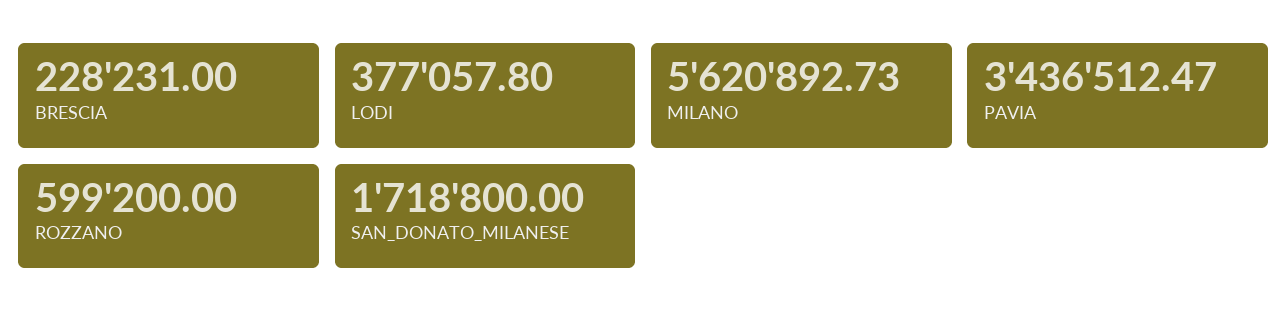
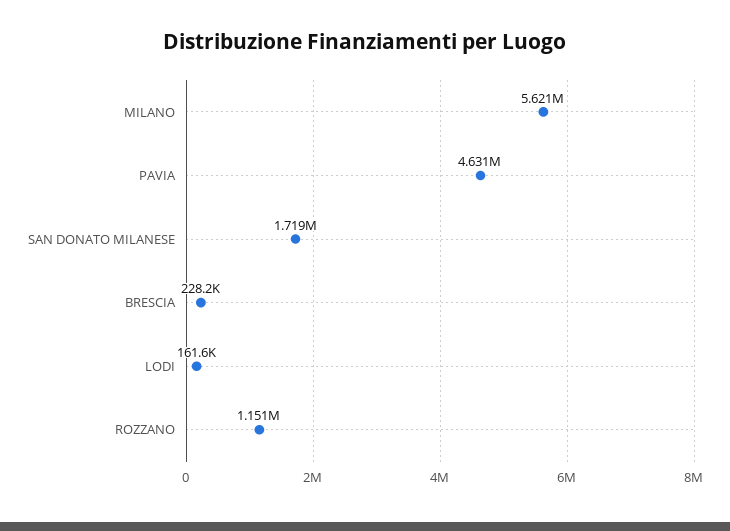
LODI: 377057.8 -> 161600
PAVIA: 3436512.47 -> 4631000
ROZZANO: 599200 -> 1151000

